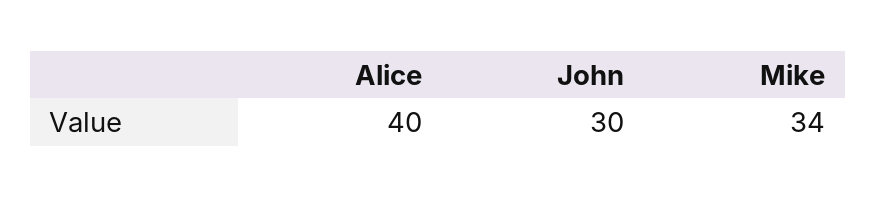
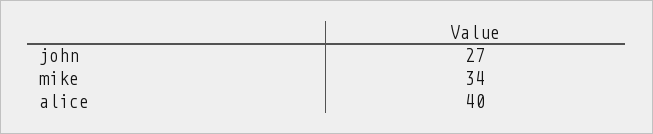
John: 30 -> 27

